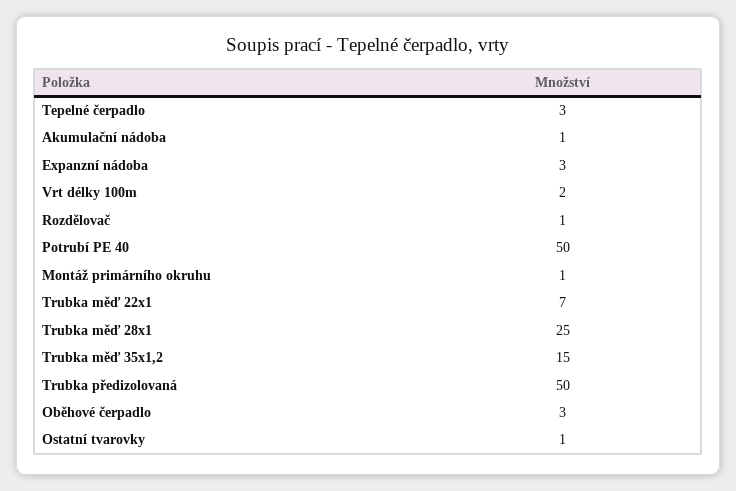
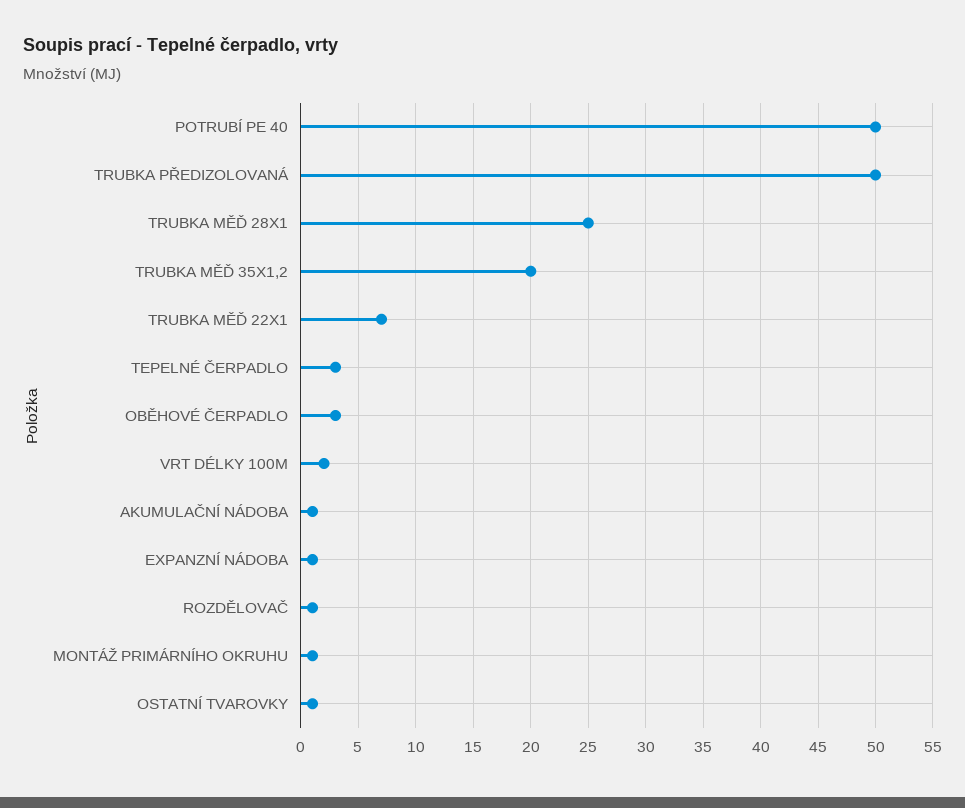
Expanzní nádoba: 3 -> 1
Trubka měď 35x1,2: 15 -> 20

